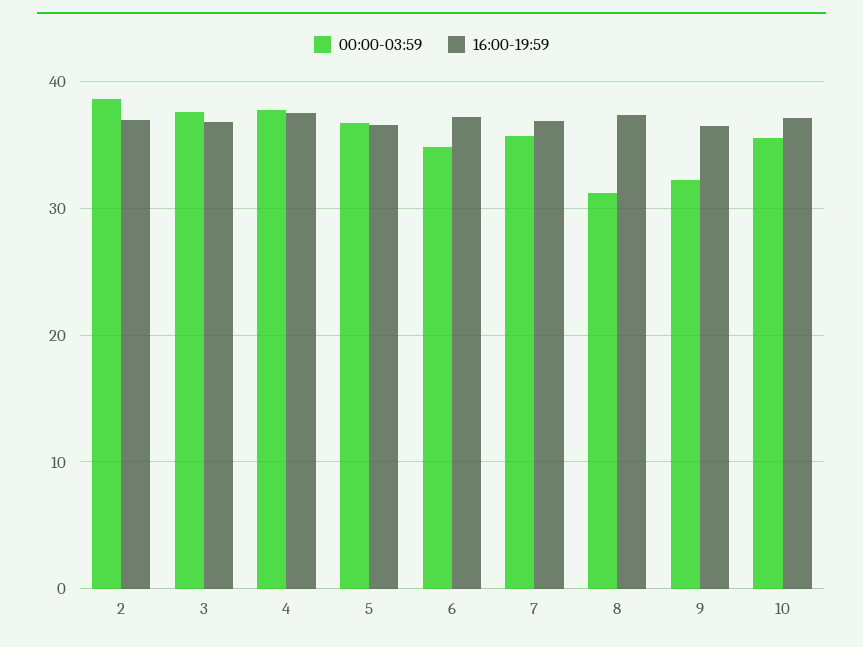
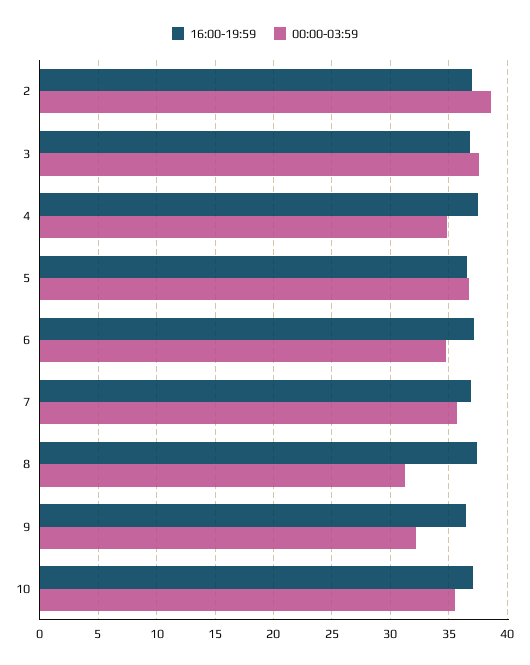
00:00-03:59, 4: 38 -> 35

